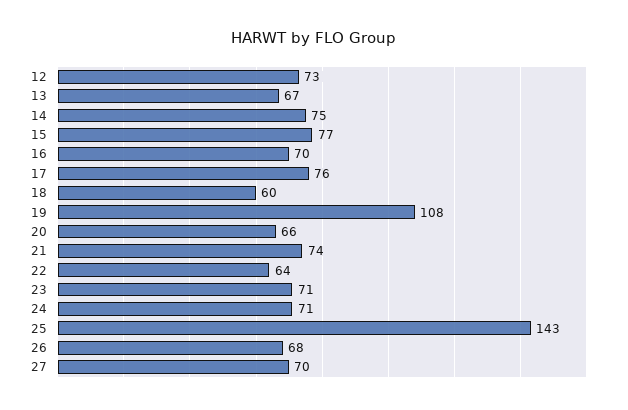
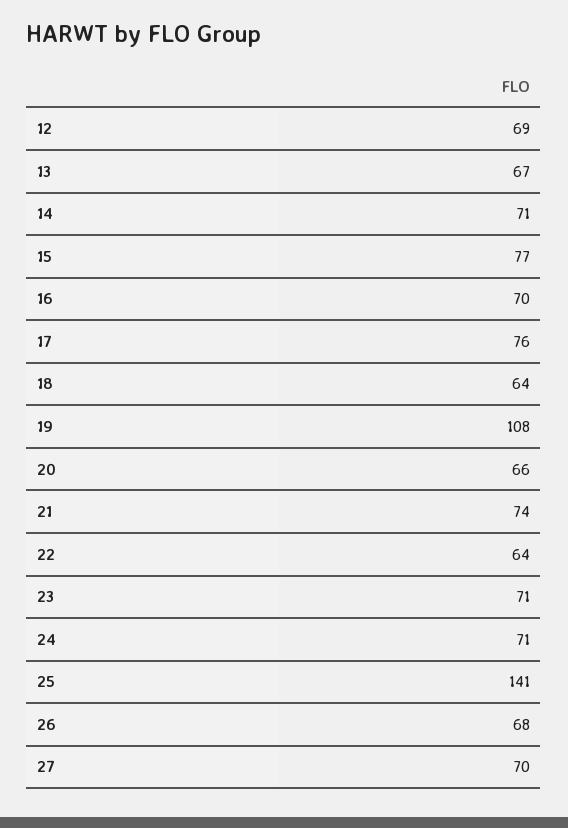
12: 73 -> 69
14: 75 -> 71
18: 60 -> 64
25: 143 -> 141

